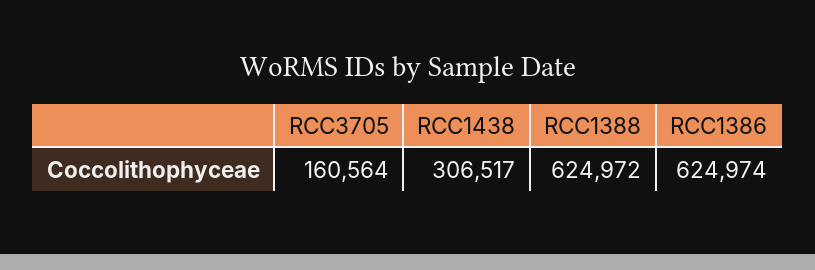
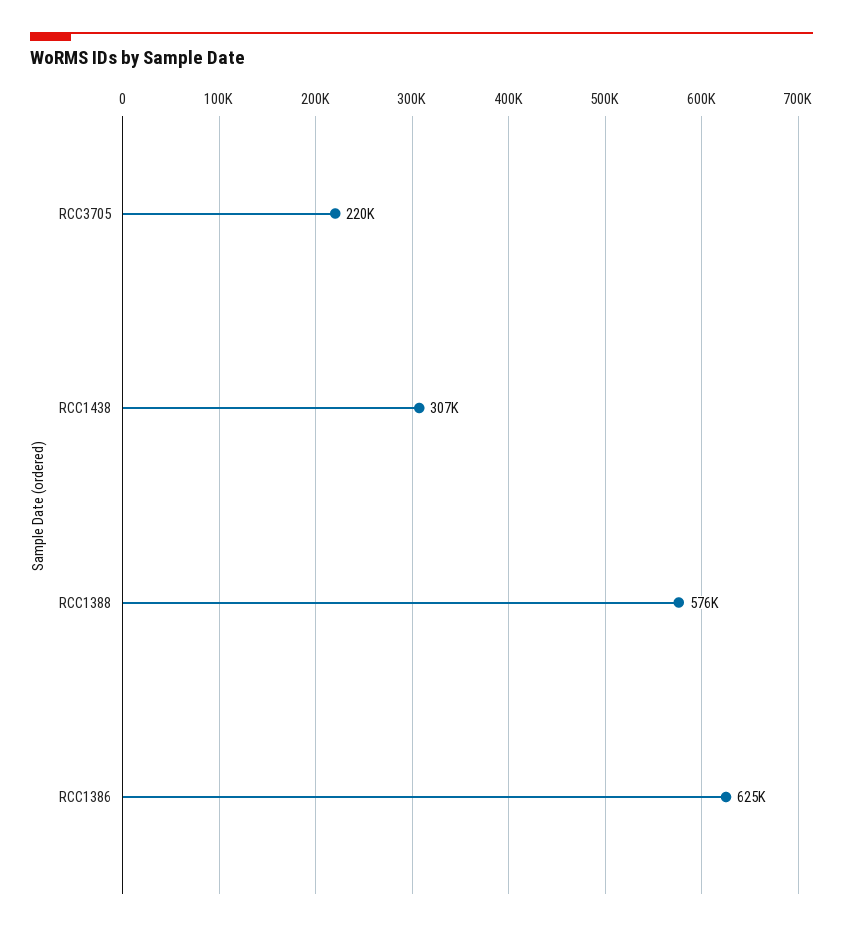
RCC3705: 160564 -> 220000
RCC1388: 624972 -> 576000

